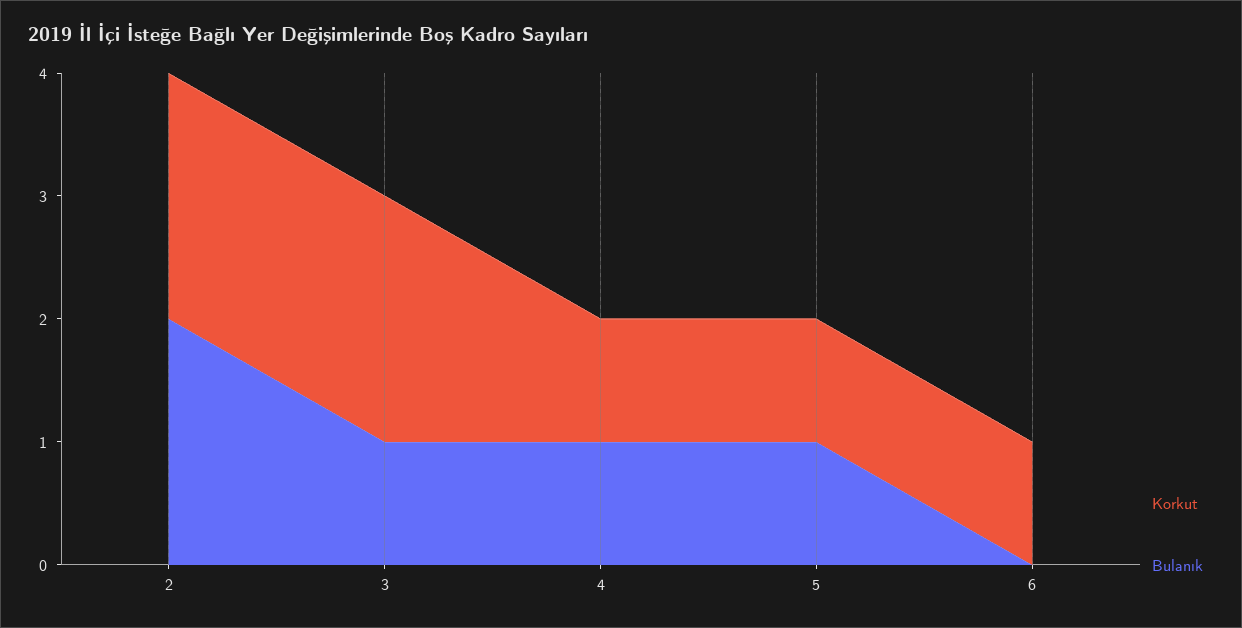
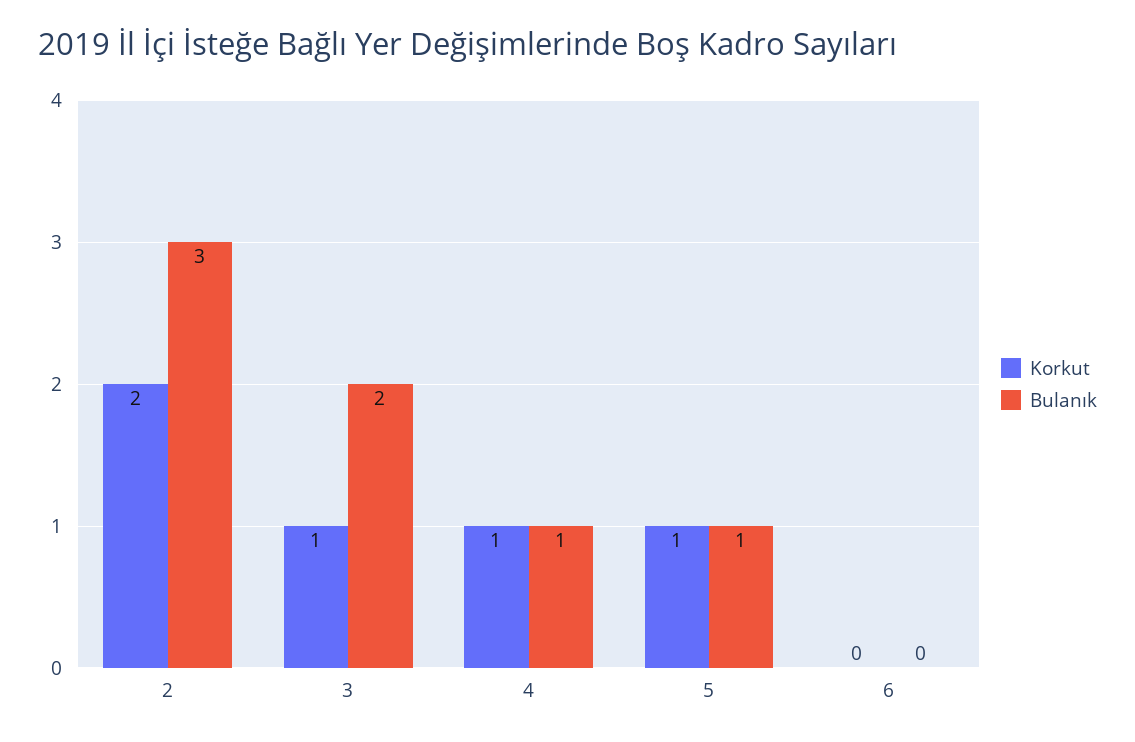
Bulanık, 2: 2 -> 3
Korkut, 3: 2 -> 1
Bulanık, 3: 1 -> 2
Korkut, 6: 1 -> 0

